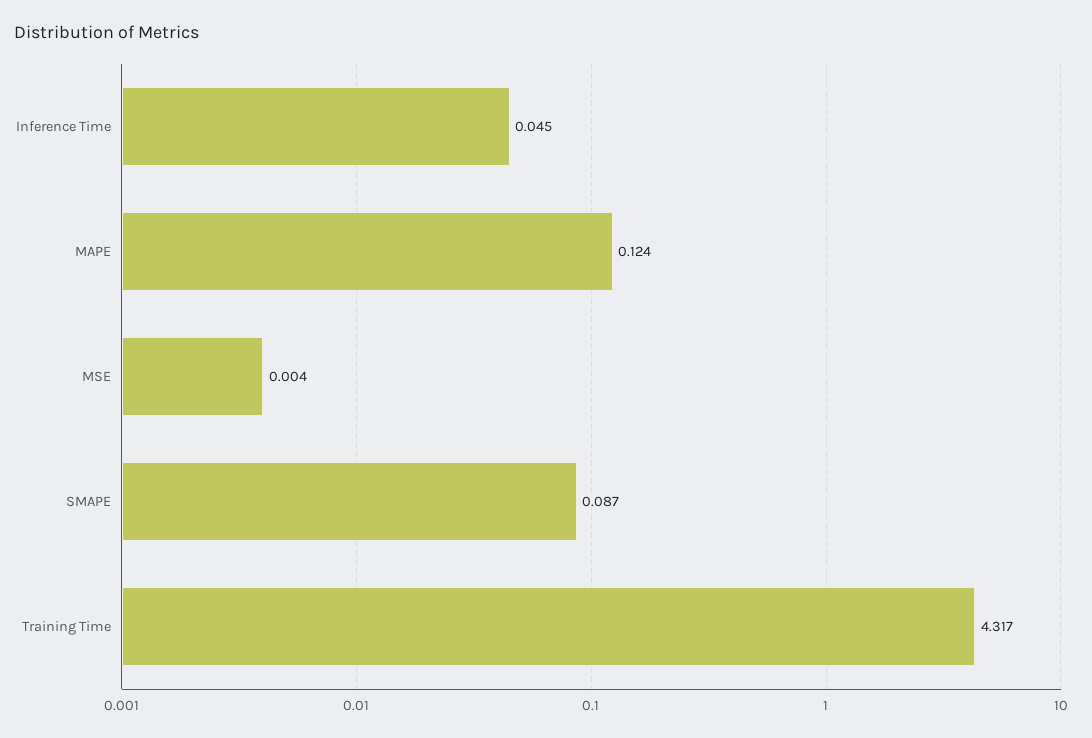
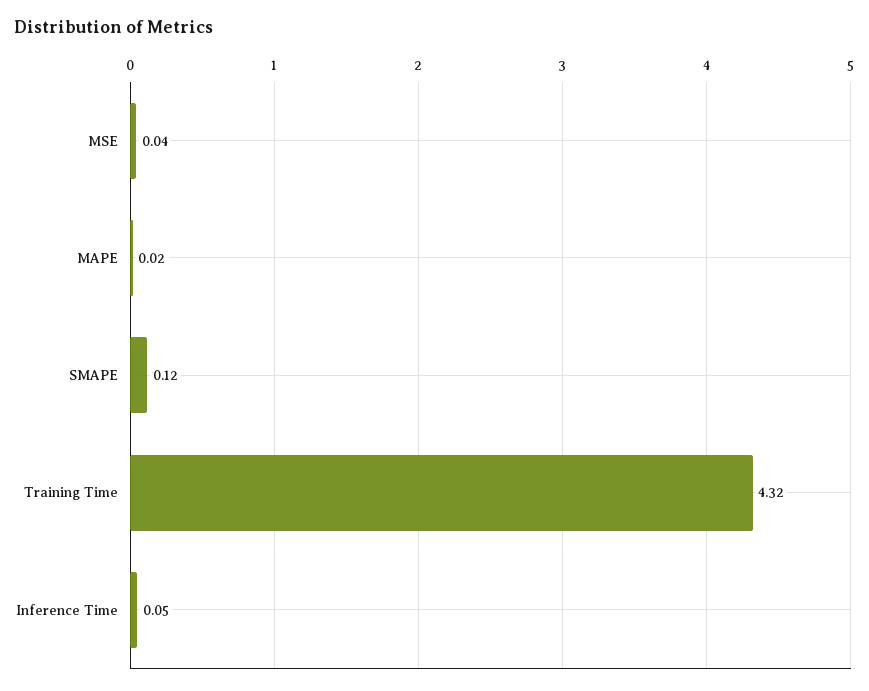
MAPE: 0.124 -> 0.02
MSE: 0.004 -> 0.04
SMAPE: 0.087 -> 0.12

